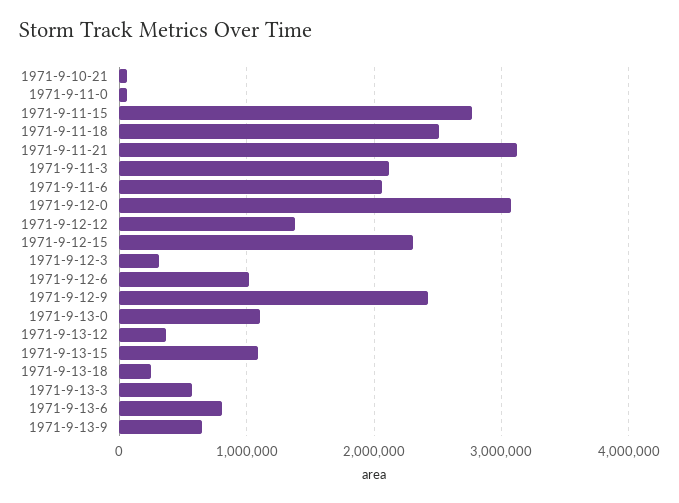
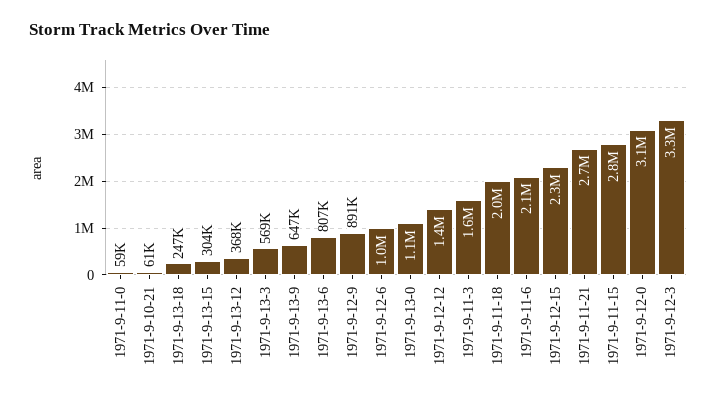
1971-9-11-18: 2500000 -> 2000000
1971-9-11-21: 3100000 -> 2700000
1971-9-11-3: 2100000 -> 1600000
1971-9-12-3: 300000 -> 3300000
1971-9-12-9: 2400000 -> 891000
1971-9-13-15: 1100000 -> 304000

